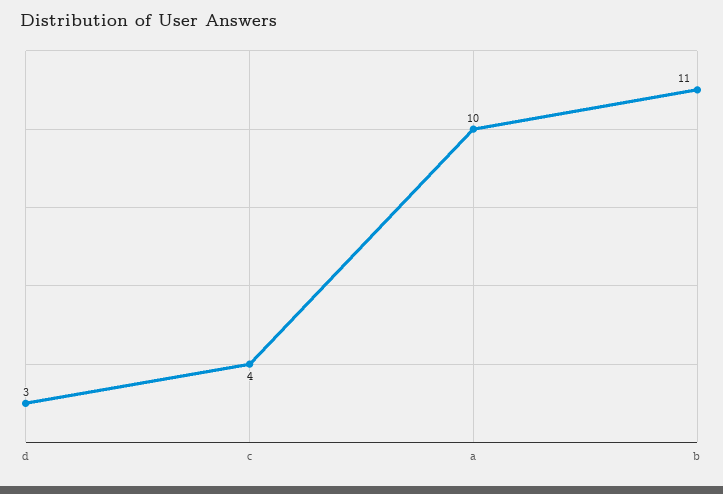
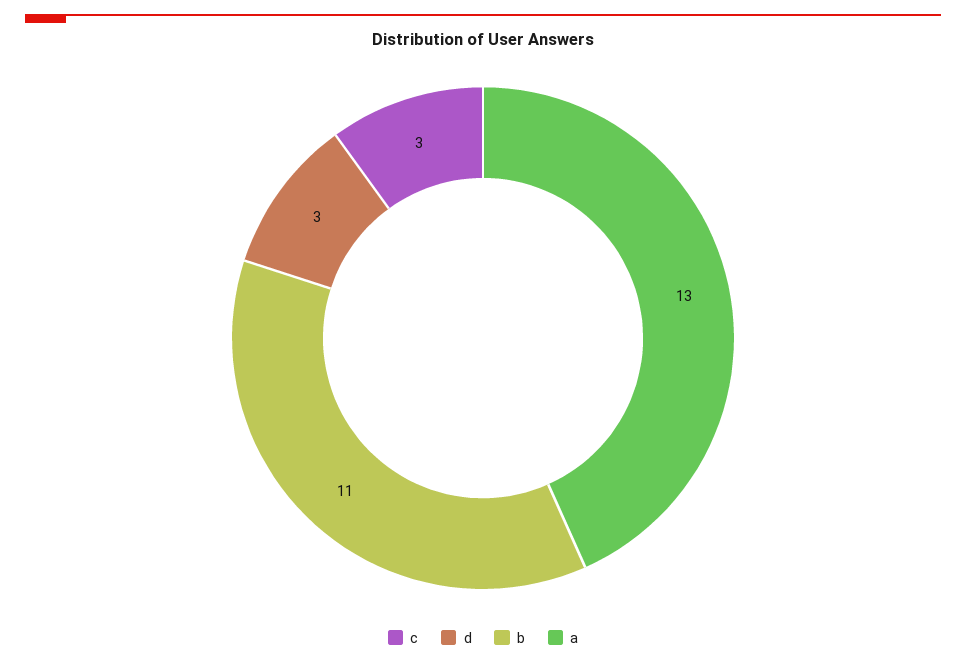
c: 4 -> 3
a: 10 -> 13

